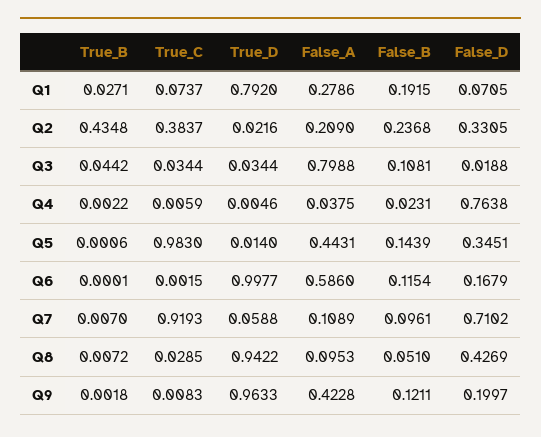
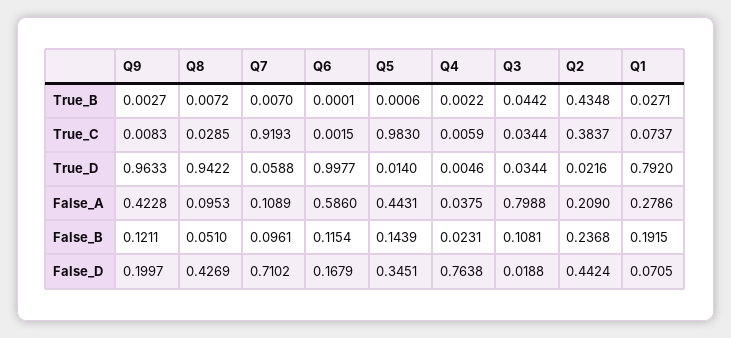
False_D, Q2: 0.3305 -> 0.4424
True_B, Q9: 0.0018 -> 0.0027

